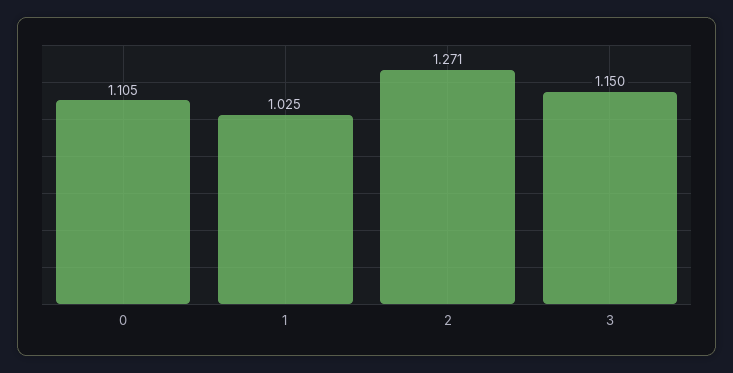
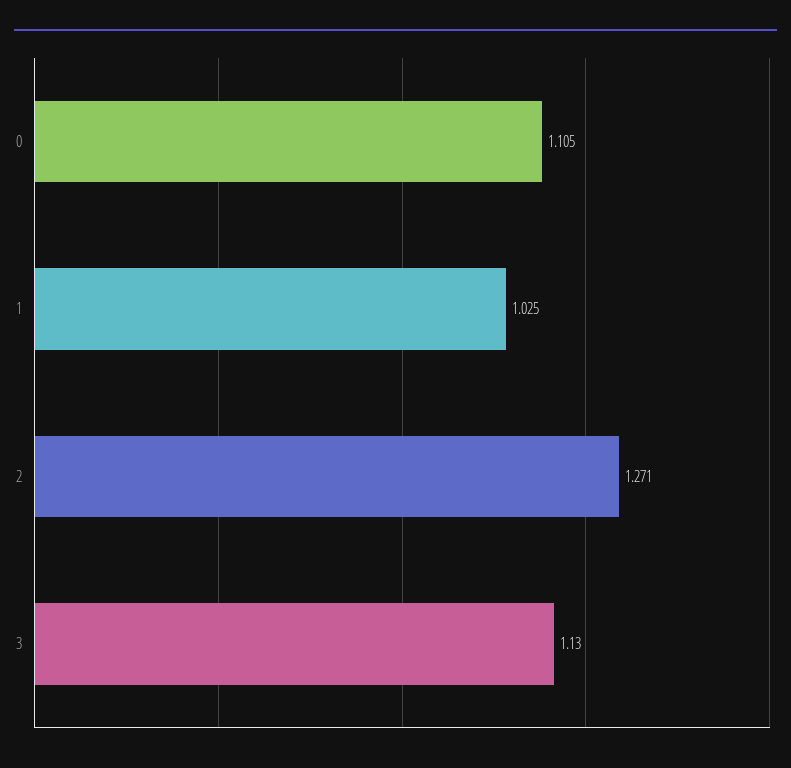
3: 1.15 -> 1.13

